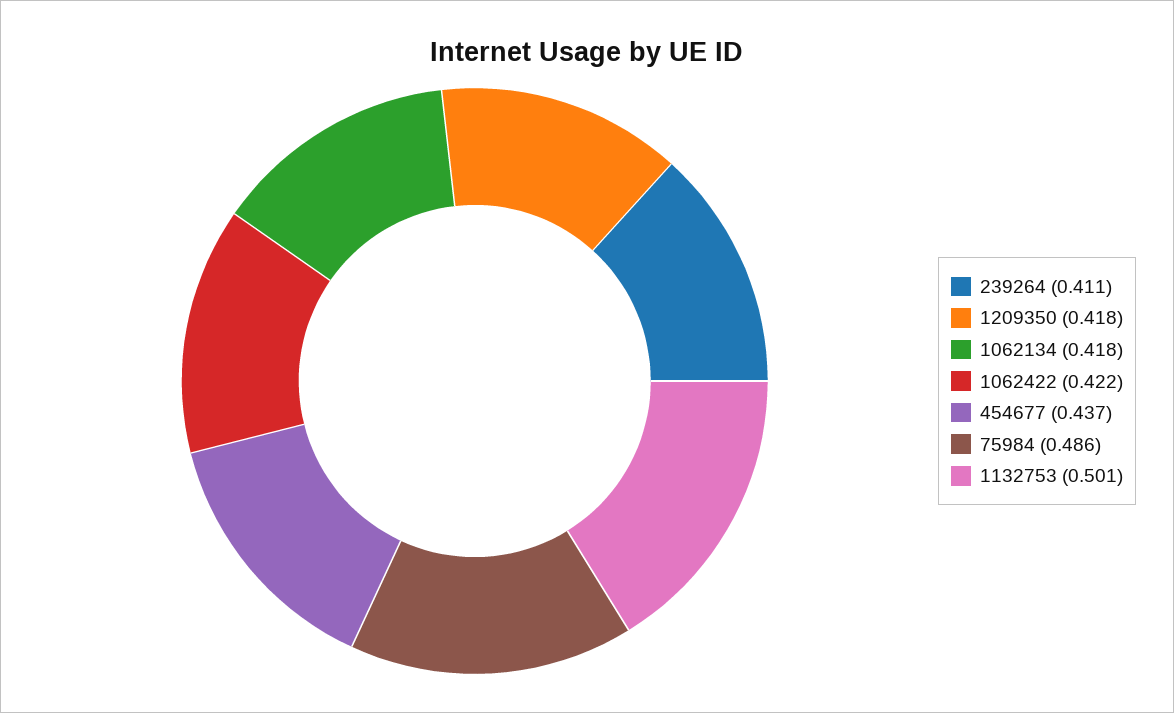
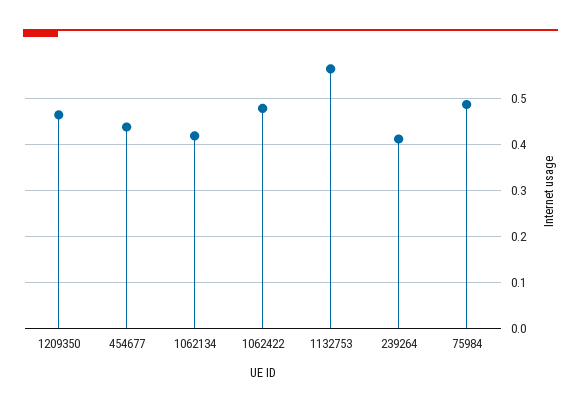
1209350: 0.418 -> 0.46
1062422: 0.422 -> 0.48
1132753: 0.501 -> 0.56

